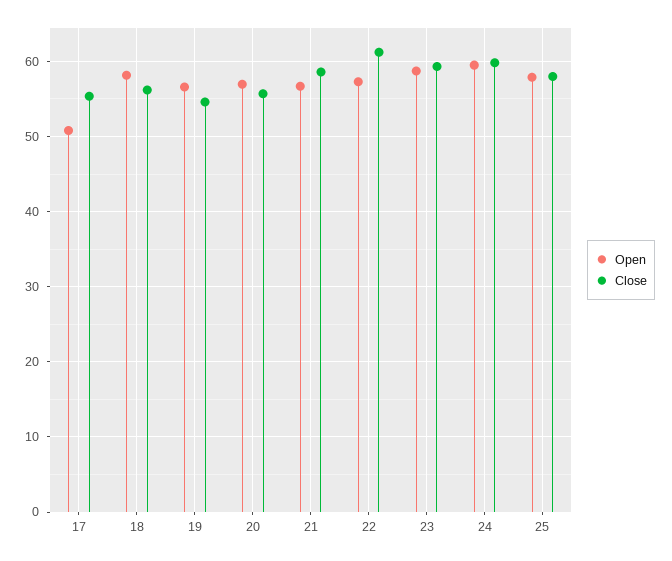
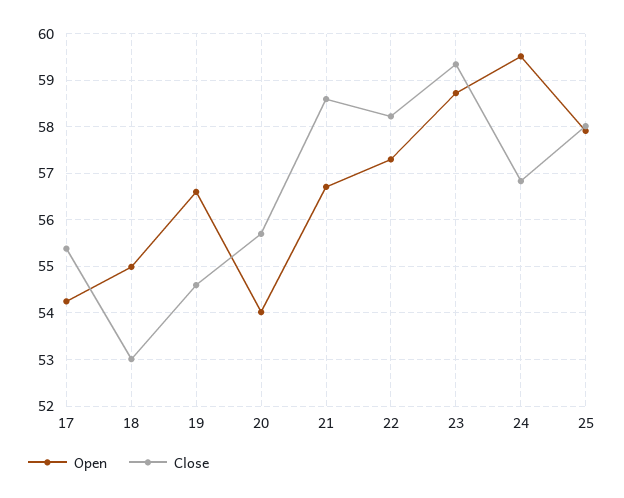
Open, 17: 51 -> 54.2
Open, 18: 58 -> 55
Close, 18: 56 -> 53
Open, 20: 57 -> 54
Close, 22: 61 -> 58.2
Close, 24: 60 -> 56.8

